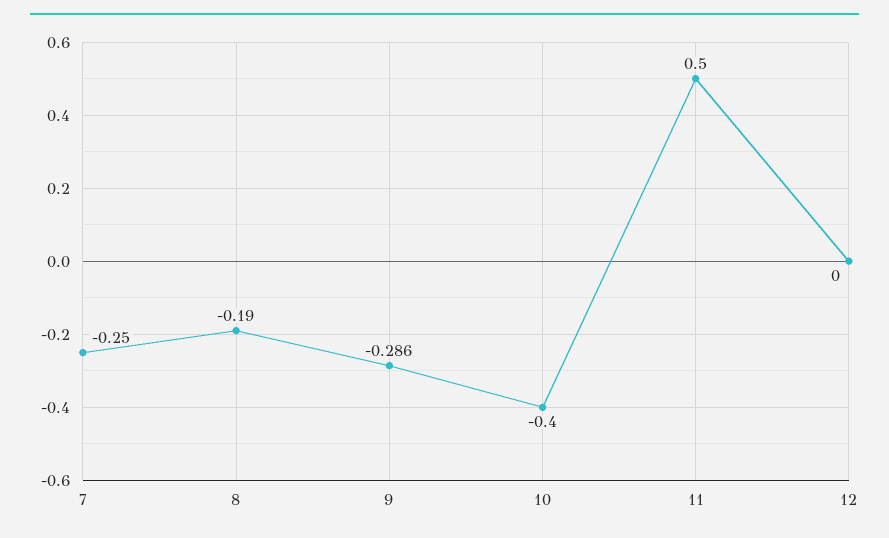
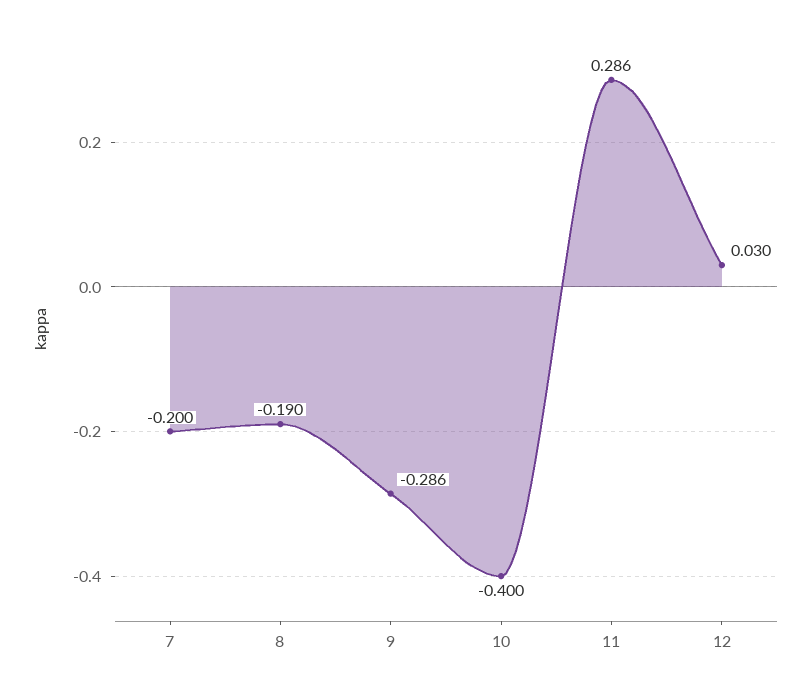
7: -0.25 -> -0.2
11: 0.5 -> 0.286
12: 0 -> 0.03

